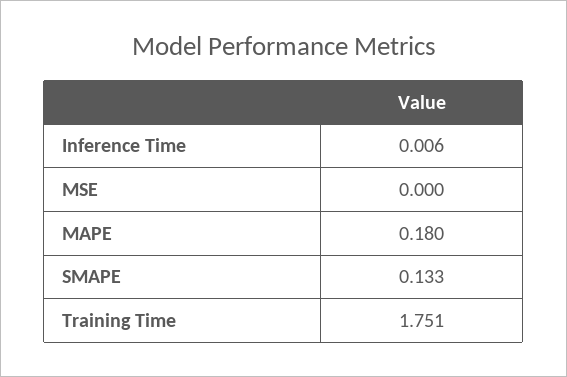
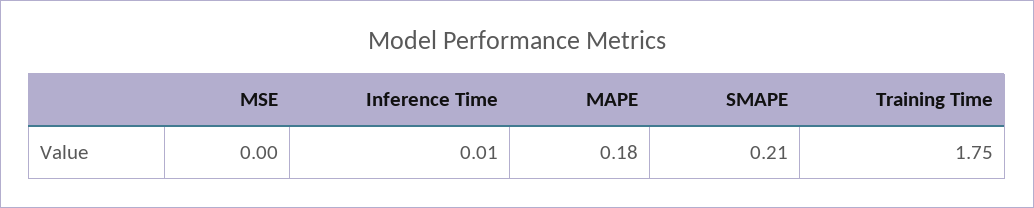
SMAPE: 0.133 -> 0.21

